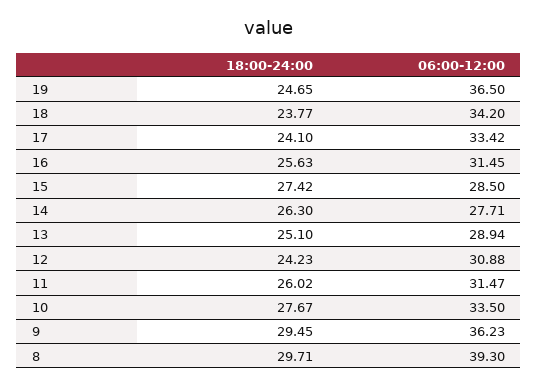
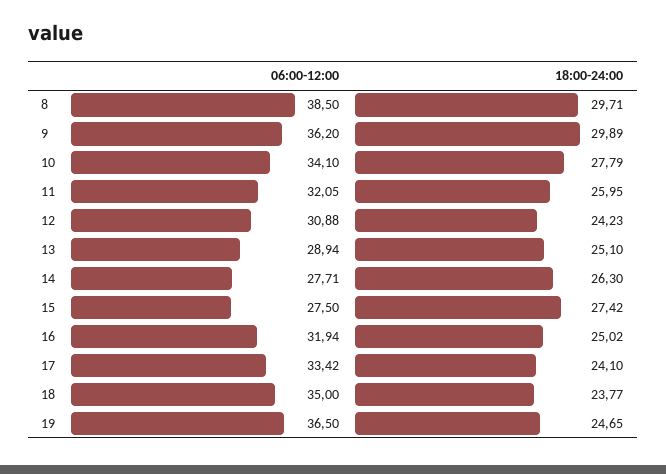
06:00-12:00, 18: 34.2 -> 35
18:00-24:00, 16: 25.63 -> 25.02
06:00-12:00, 16: 31.45 -> 31.94
06:00-12:00, 15: 28.5 -> 27.5
18:00-24:00, 11: 26.02 -> 25.95
06:00-12:00, 11: 31.47 -> 32.05
18:00-24:00, 10: 27.67 -> 27.79
06:00-12:00, 10: 33.5 -> 34.1
18:00-24:00, 9: 29.45 -> 29.89
06:00-12:00, 9: 36.23 -> 36.2
06:00-12:00, 8: 39.3 -> 38.5

